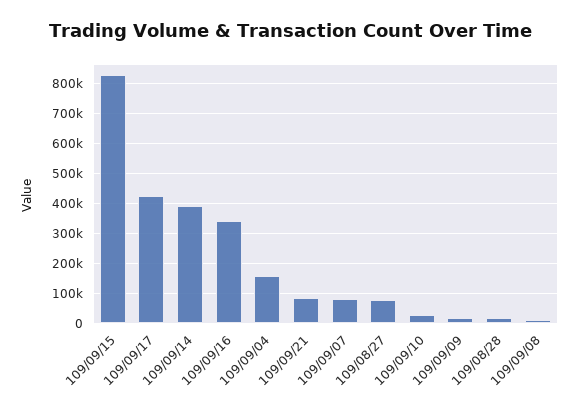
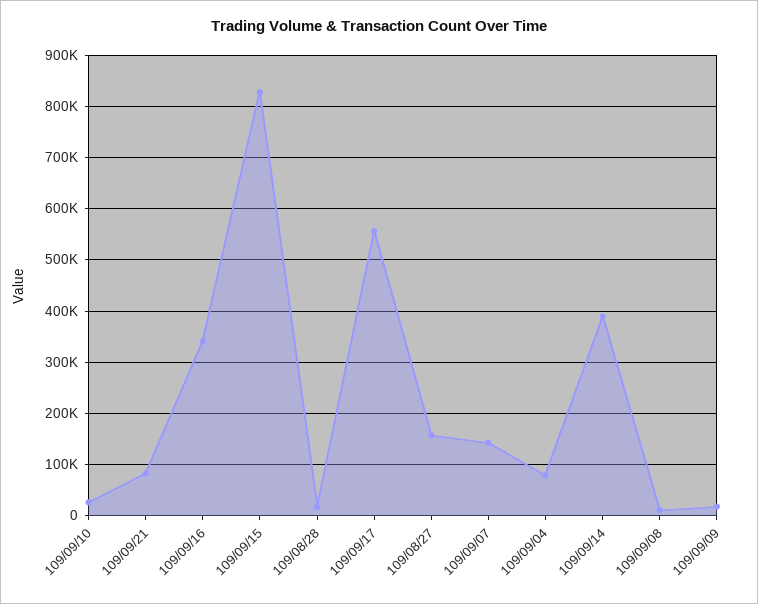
109/09/17: 425000 -> 560000
109/09/04: 150000 -> 80000
109/09/07: 75000 -> 140000
109/08/27: 75000 -> 160000

